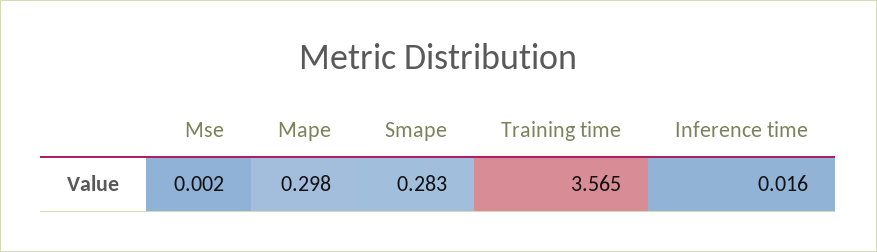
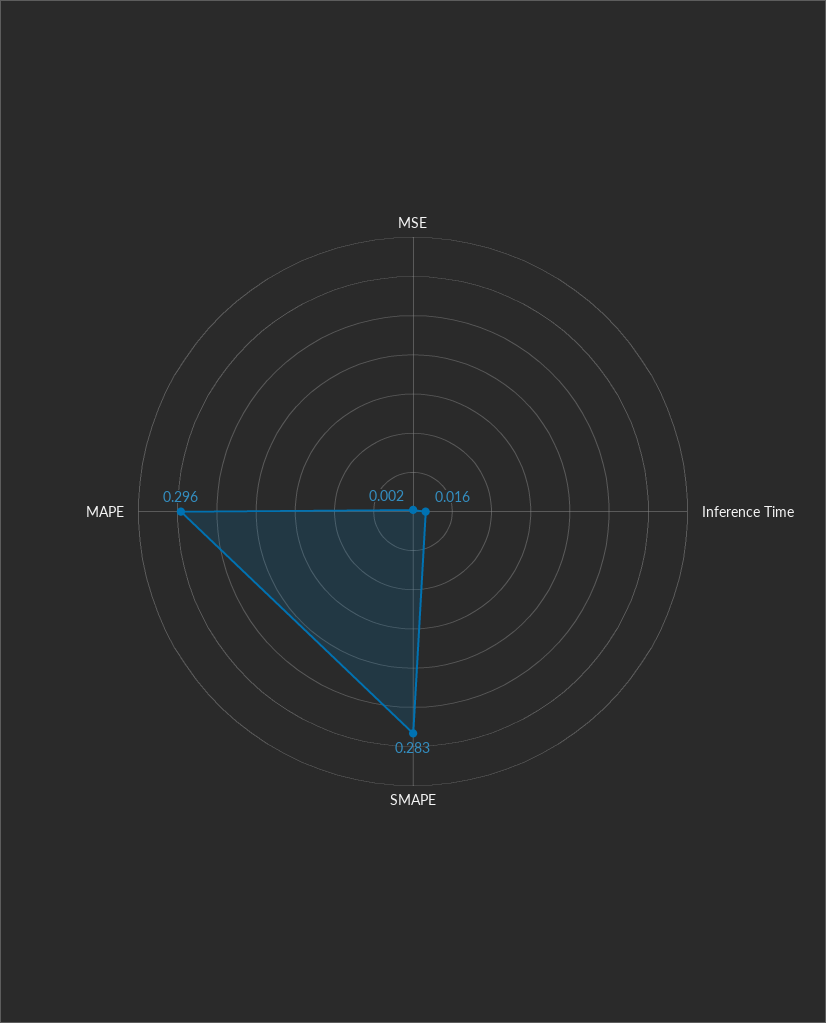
Mape: 0.298 -> 0.296
Training time: 3.565 -> none

